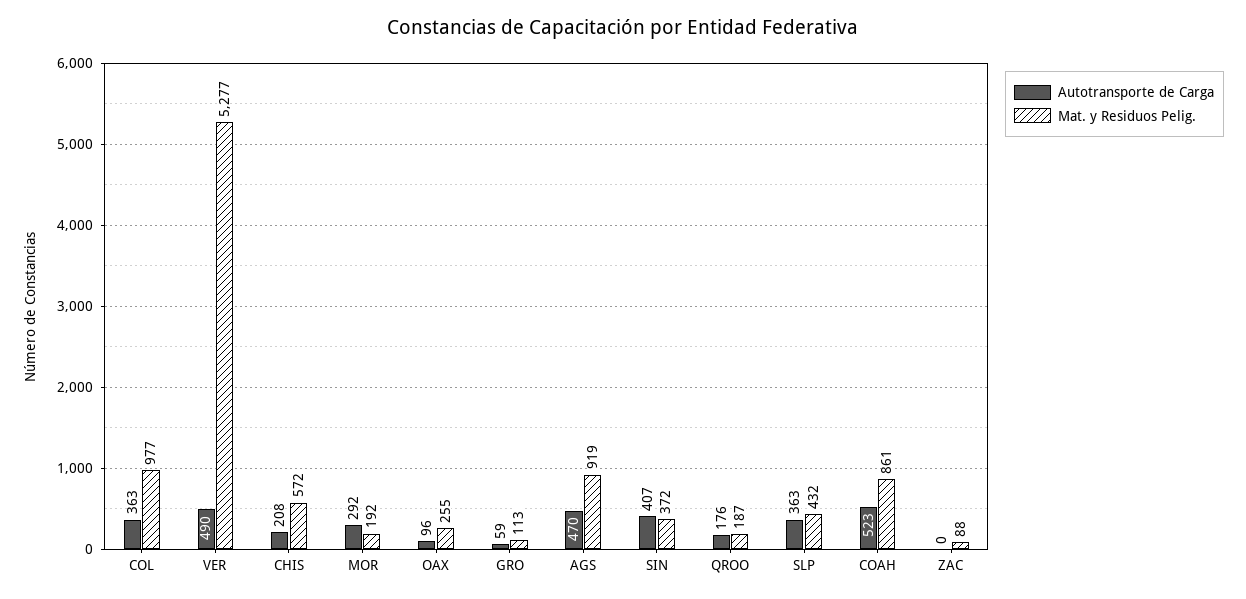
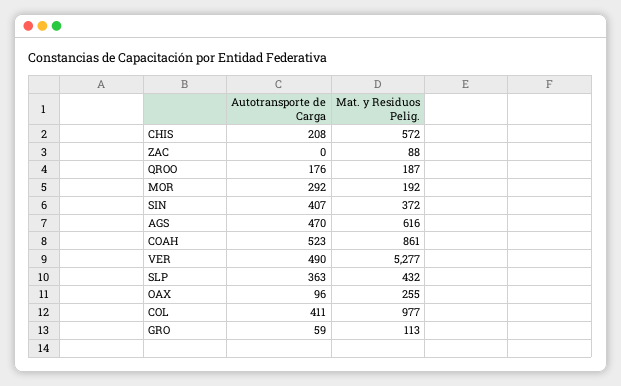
Autotransporte de Carga, COL: 363 -> 411
Mat. y Residuos Pelig., AGS: 919 -> 616

